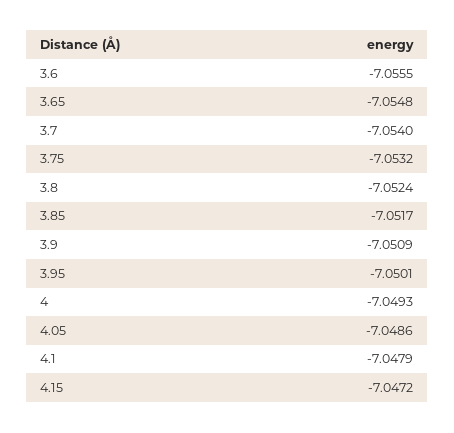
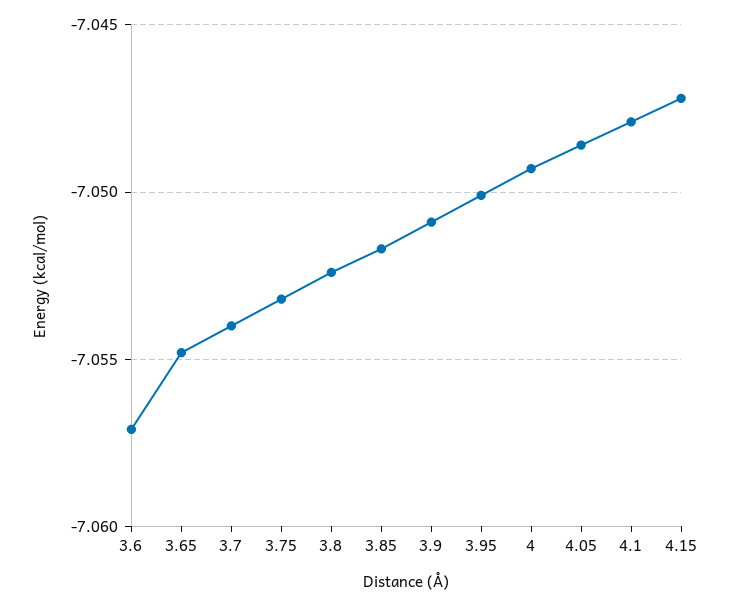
3.6: -7.0555 -> -7.057

